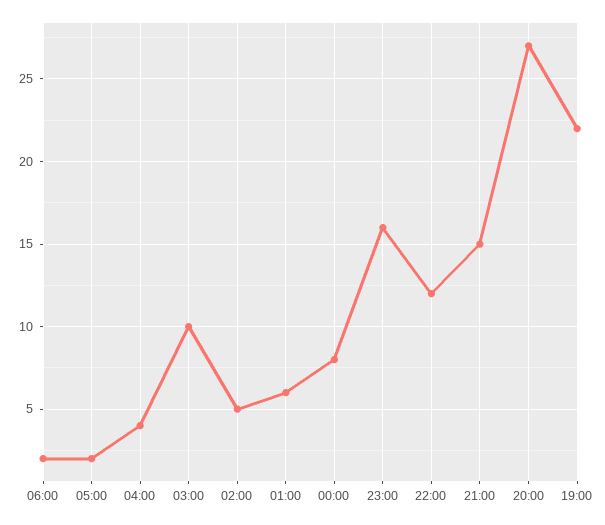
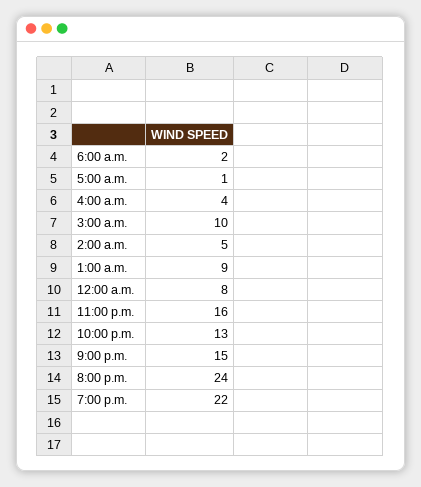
05:00: 2 -> 1
01:00: 6 -> 9
22:00: 12 -> 13
20:00: 27 -> 24

